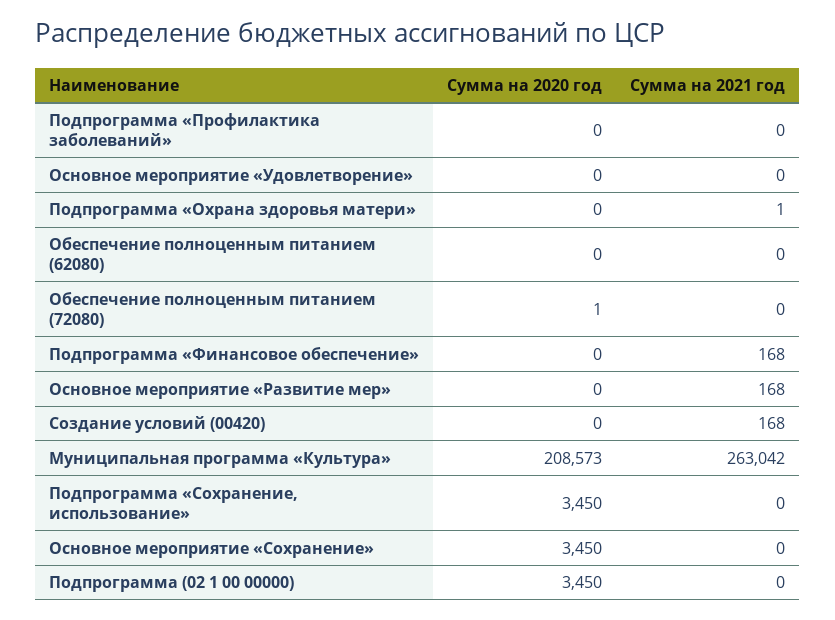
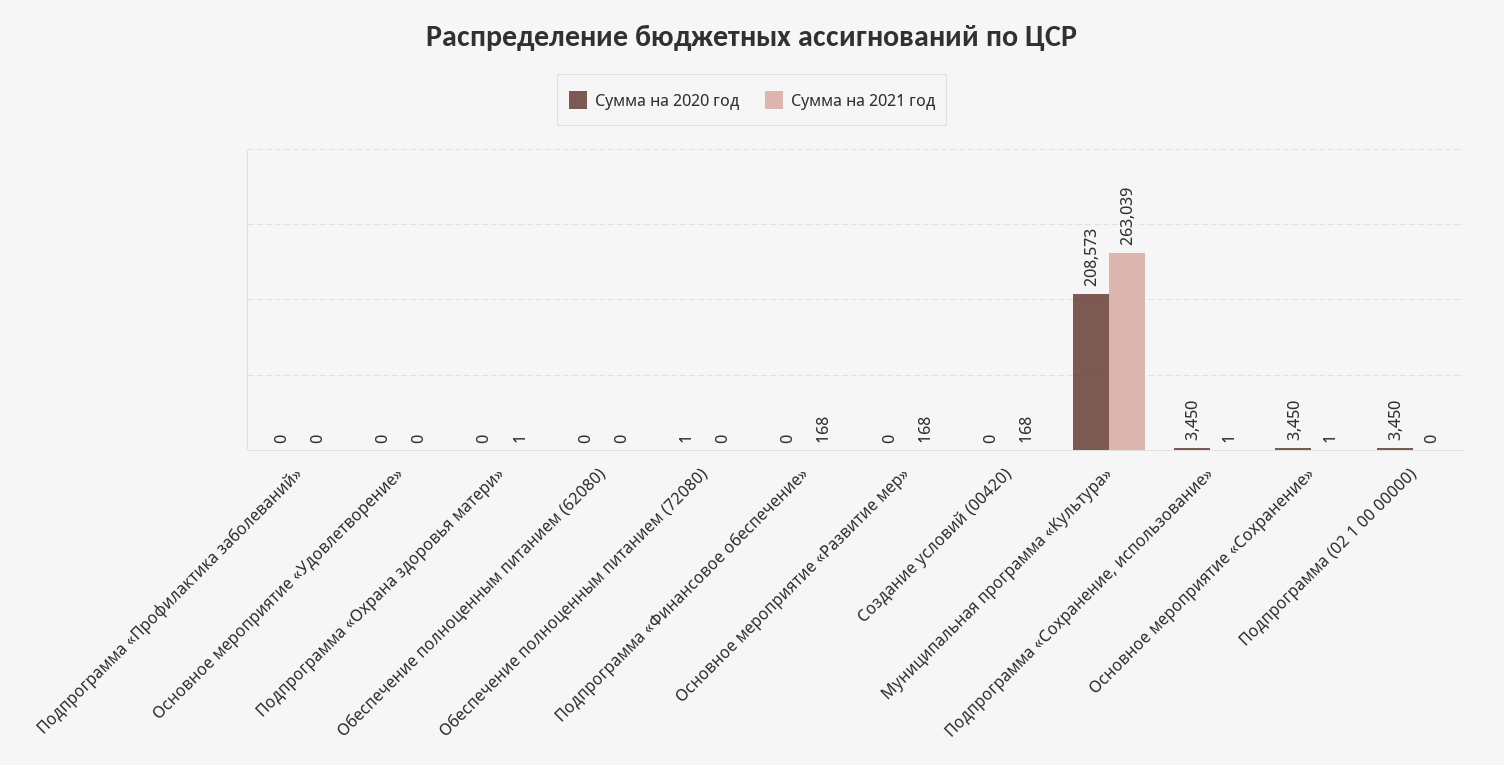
Сумма на 2021 год, Муниципальная программа «Культура»: 263042 -> 263039
Сумма на 2021 год, Подпрограмма «Сохранение, использование»: 0 -> 1
Сумма на 2021 год, Основное мероприятие «Сохранение»: 0 -> 1

